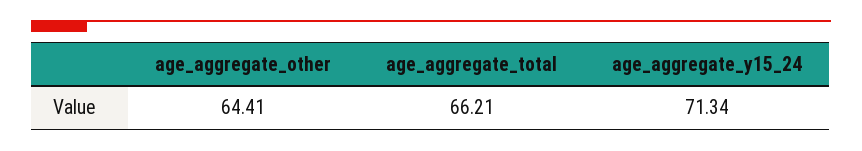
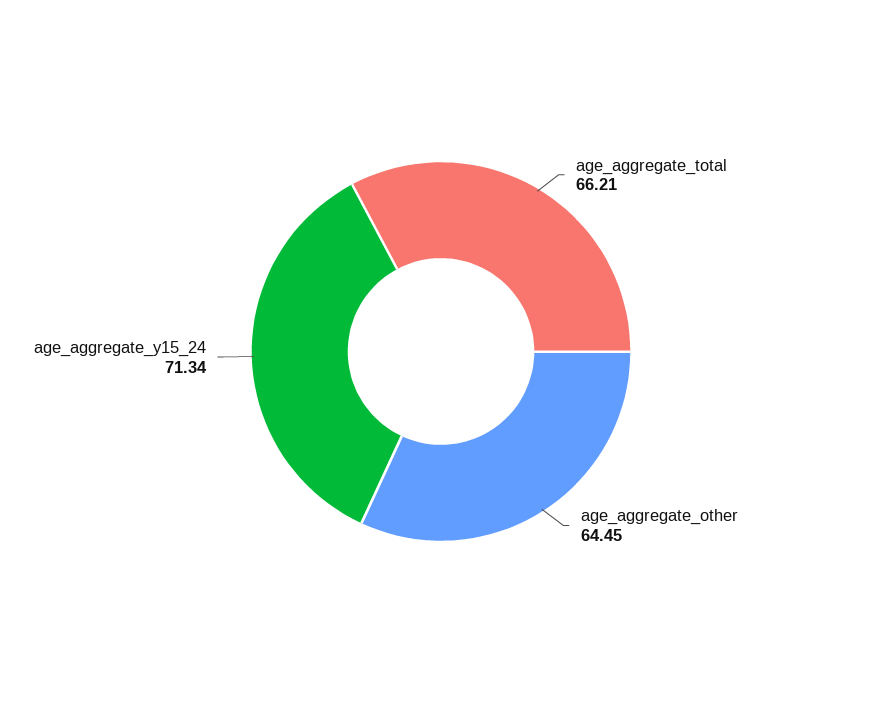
age_aggregate_other: 64.41 -> 64.45

